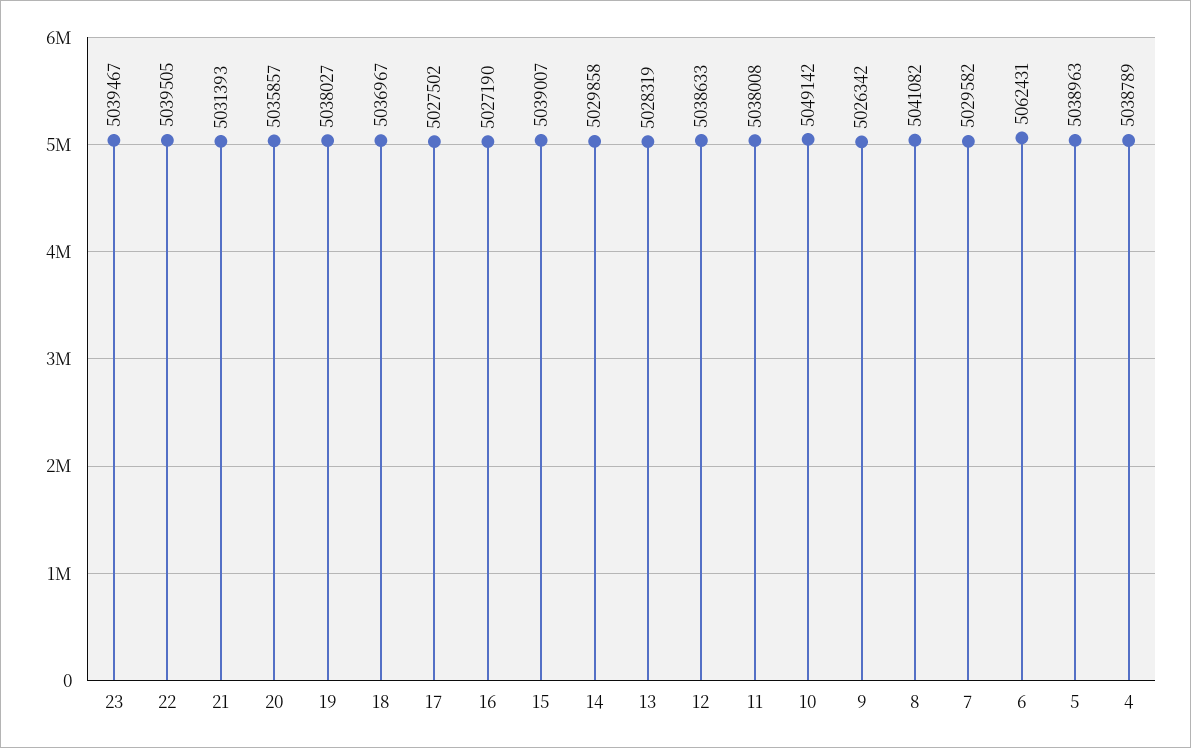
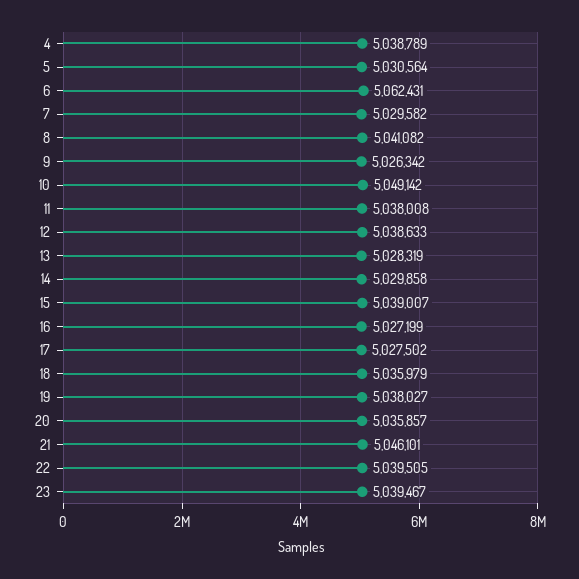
21: 5031393 -> 5046101
18: 5036967 -> 5035979
16: 5027190 -> 5027199
5: 5038963 -> 5030564

